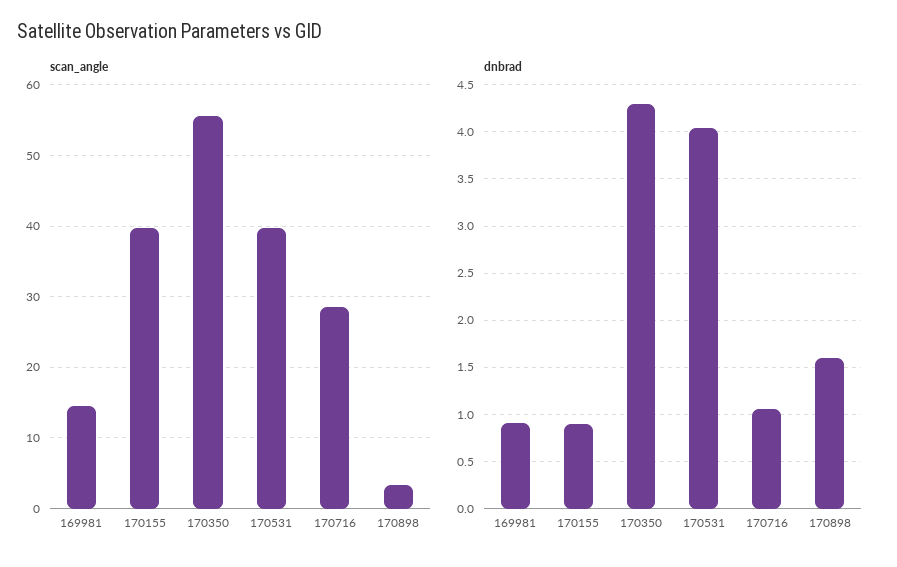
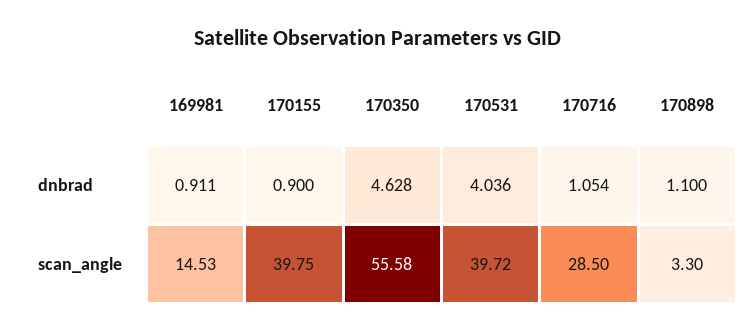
dnbrad, 170350: 4.3 -> 4.628
dnbrad, 170898: 1.6 -> 1.1

